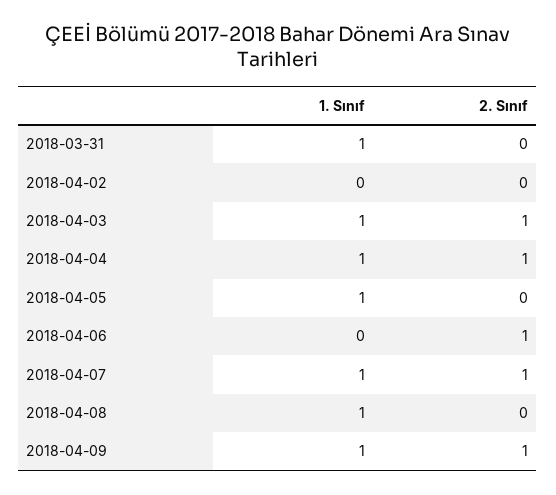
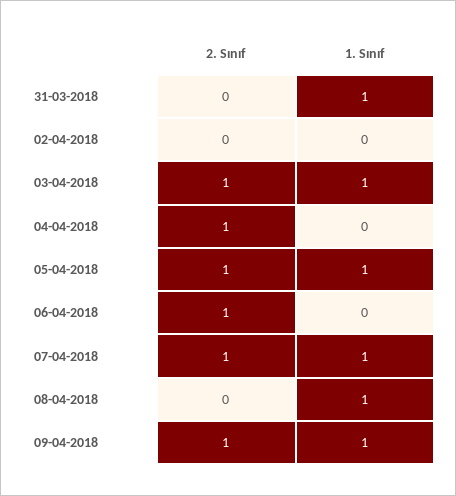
1. Sınıf, 2018-04-04: 1 -> 0
2. Sınıf, 2018-04-05: 0 -> 1

